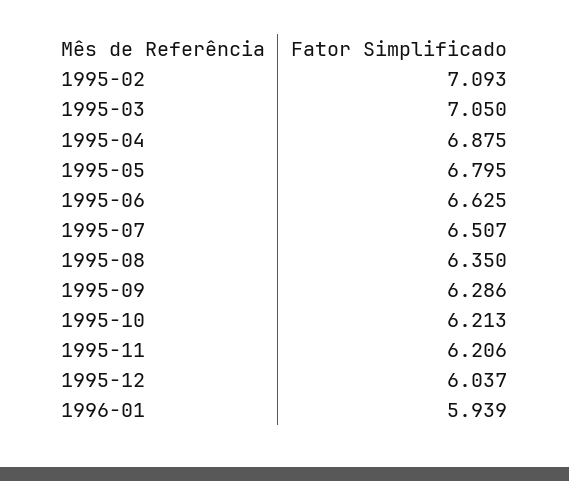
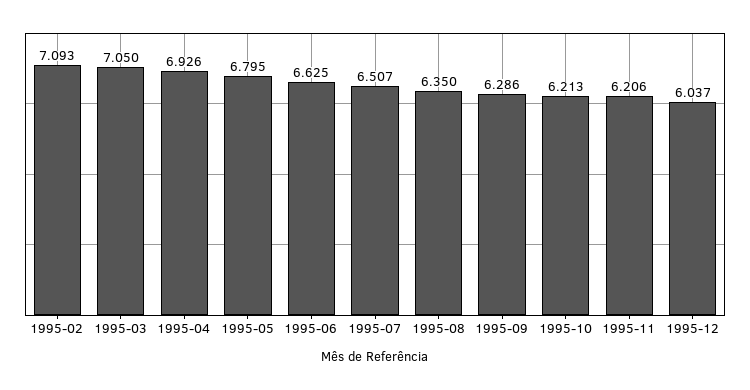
1995-04: 6.875 -> 6.926
1996-01: 5.939 -> none

